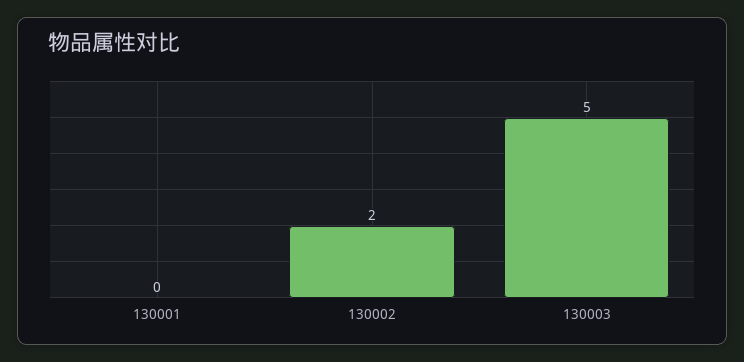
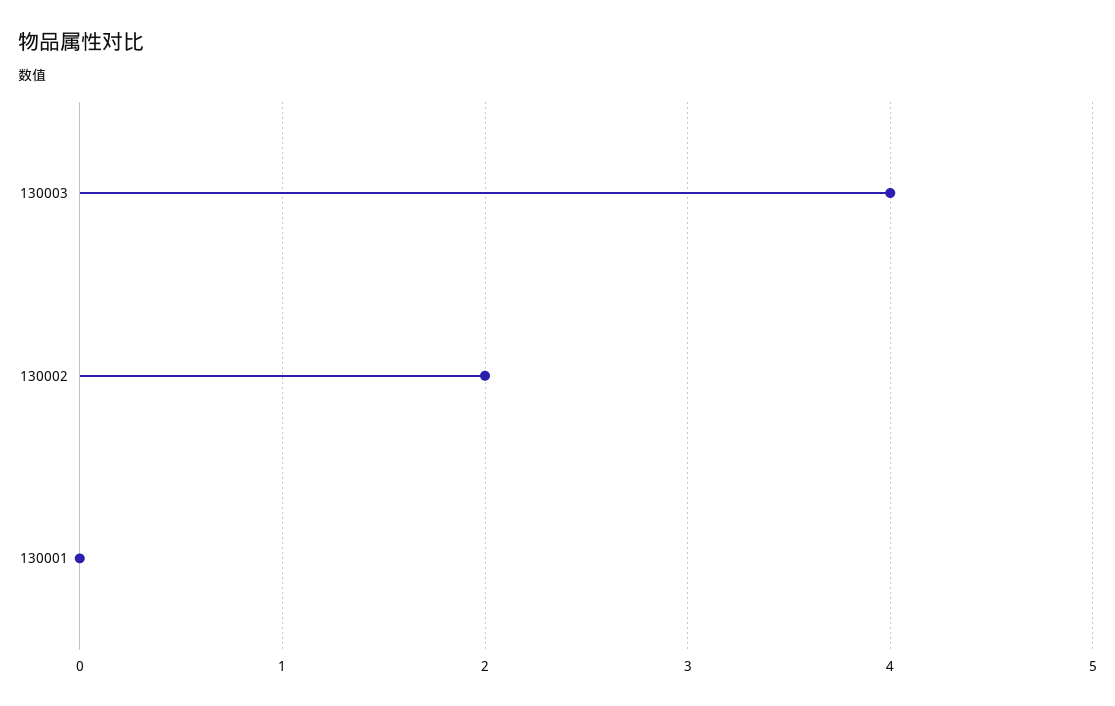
130003: 5 -> 4

